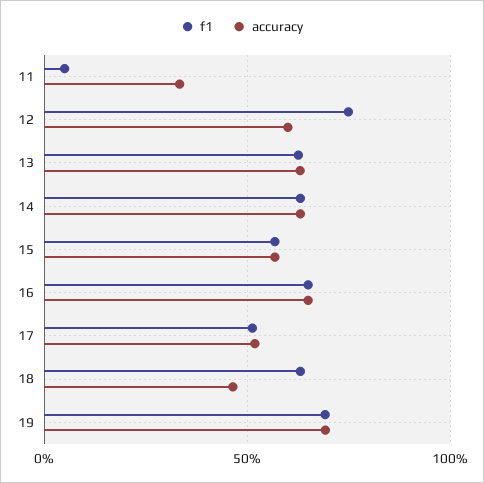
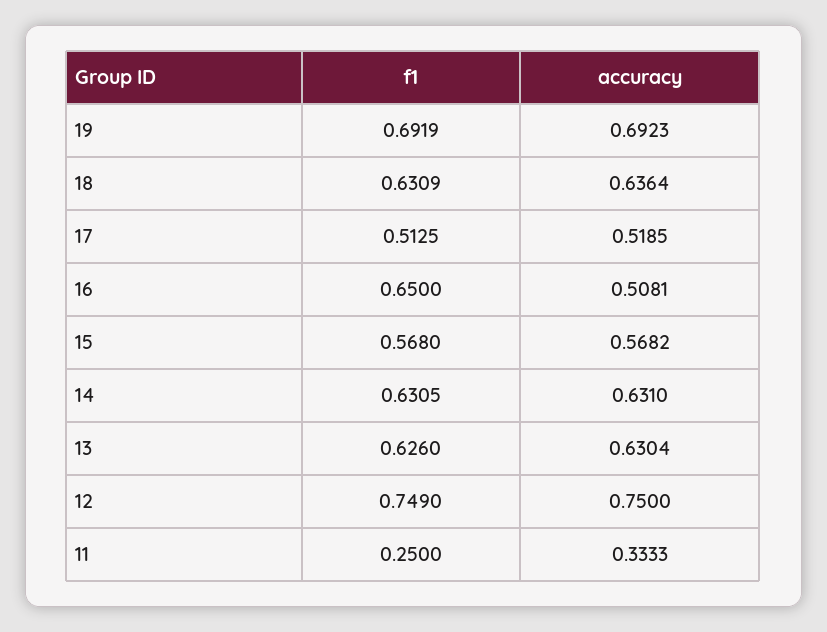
f1, 11: 0.05 -> 0.25
accuracy, 12: 0.6 -> 0.75
accuracy, 16: 0.65 -> 0.5081
accuracy, 18: 0.45 -> 0.6364

